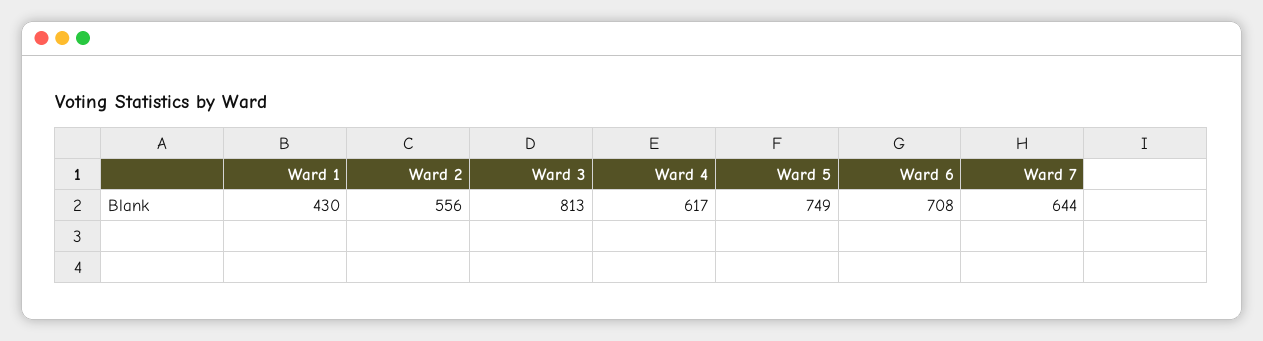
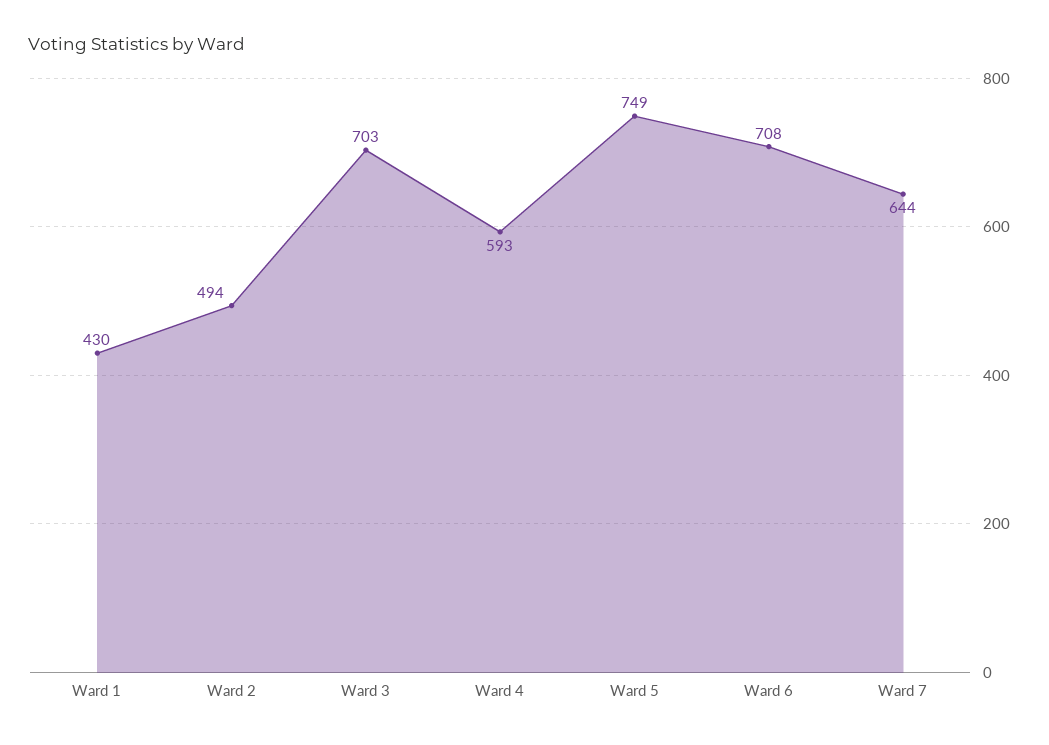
Ward 2: 556 -> 494
Ward 3: 813 -> 703
Ward 4: 617 -> 593

